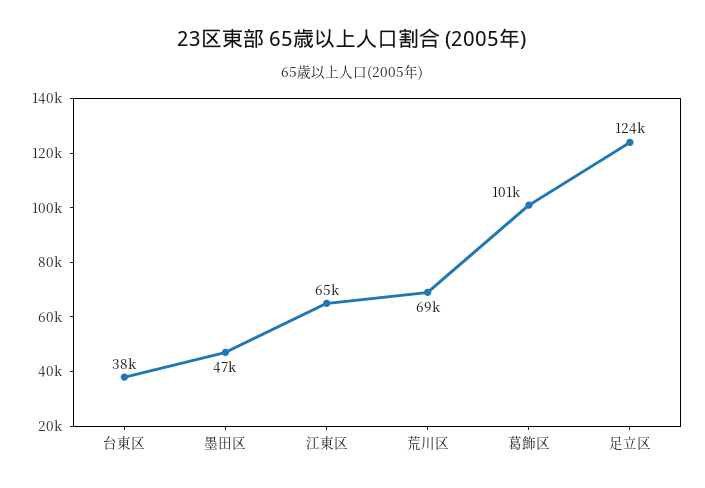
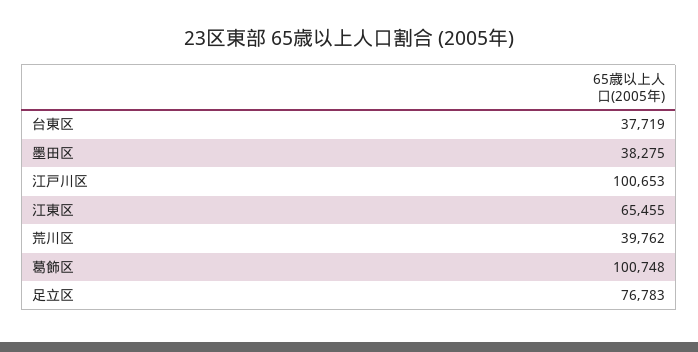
墨田区: 47000 -> 38275
荒川区: 69000 -> 39762
足立区: 124000 -> 76783
江戸川区: none -> 100653

